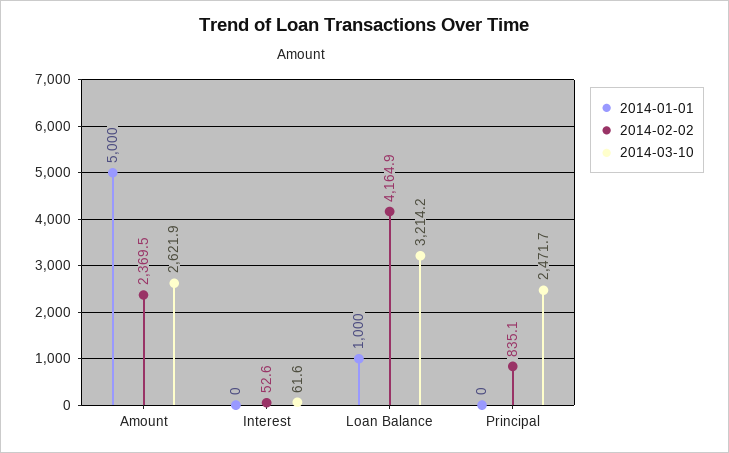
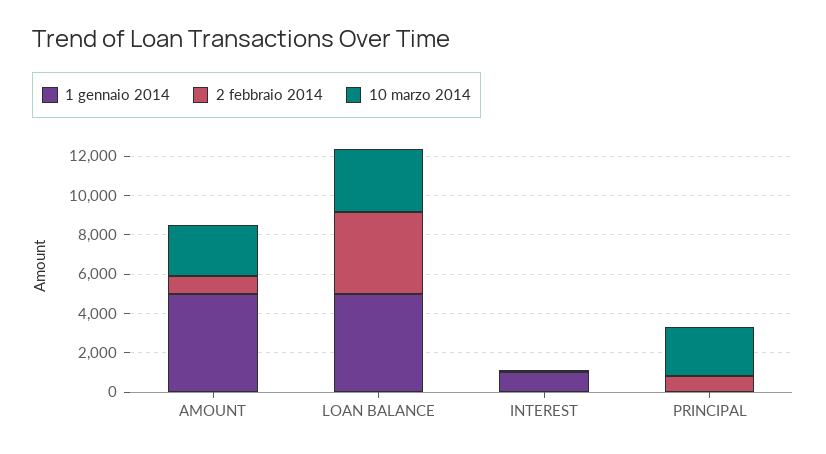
2014-02-02, Amount: 2369.5 -> 1000
2014-01-01, Interest: 0 -> 1000
2014-01-01, Loan Balance: 1000 -> 5000

